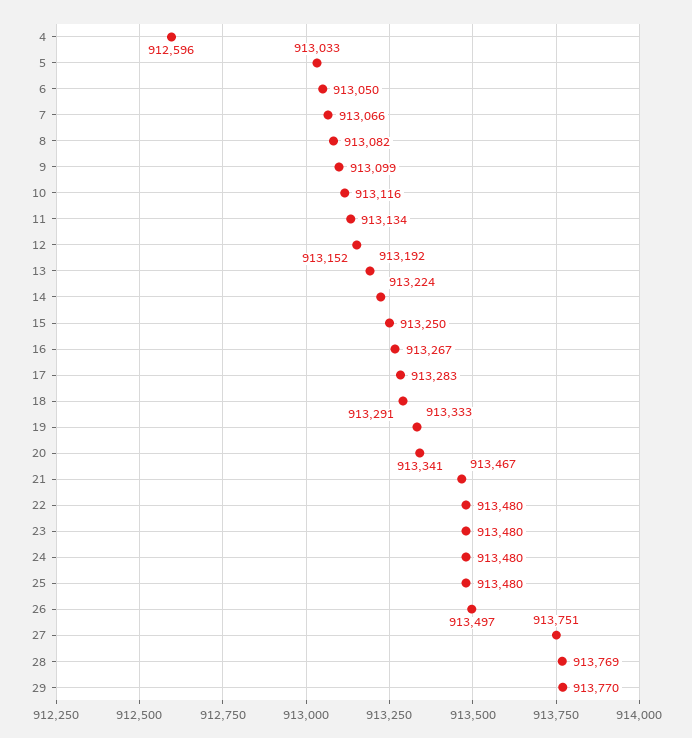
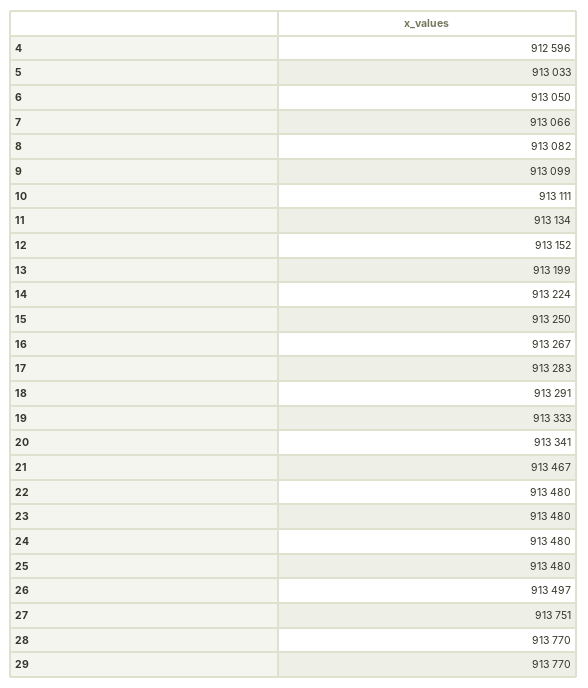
10: 913116 -> 913111
13: 913192 -> 913199
28: 913769 -> 913770

